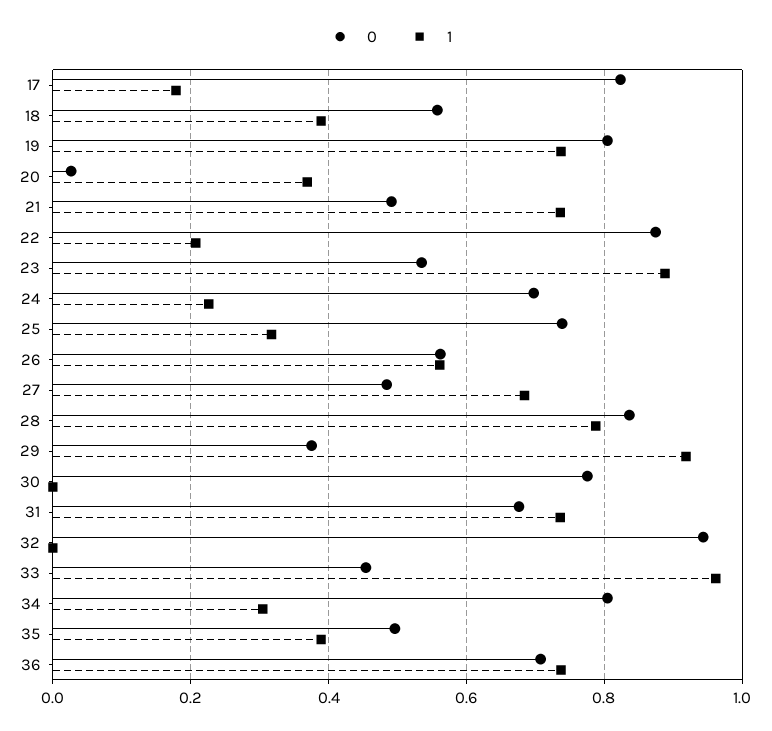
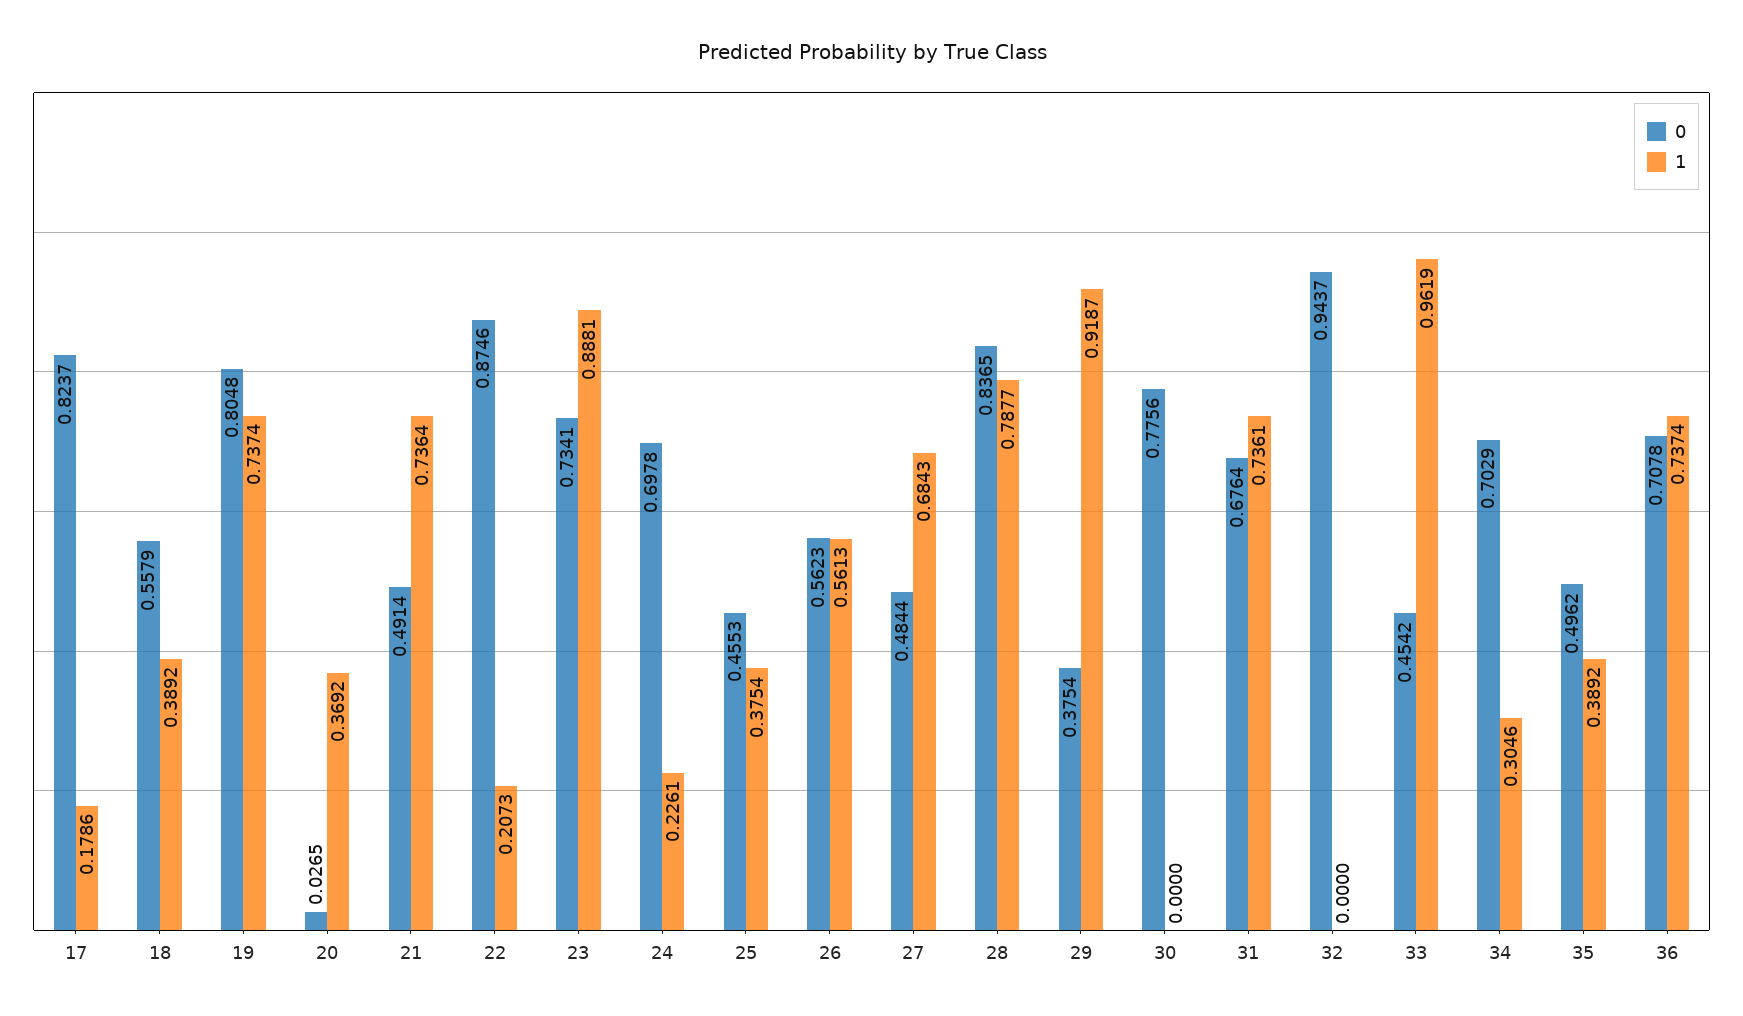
0, 23: 0.54 -> 0.7341
0, 25: 0.74 -> 0.4553
1, 25: 0.32 -> 0.3754
0, 34: 0.8 -> 0.7029

